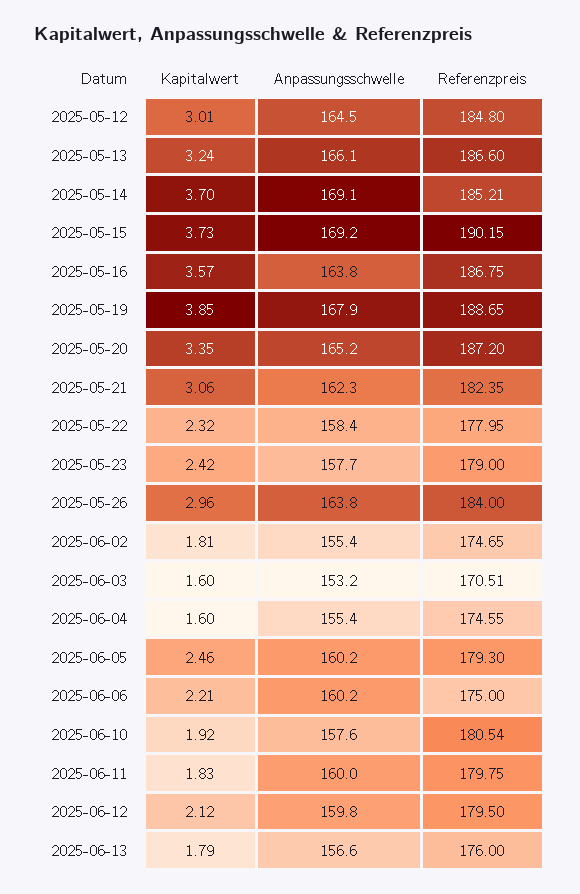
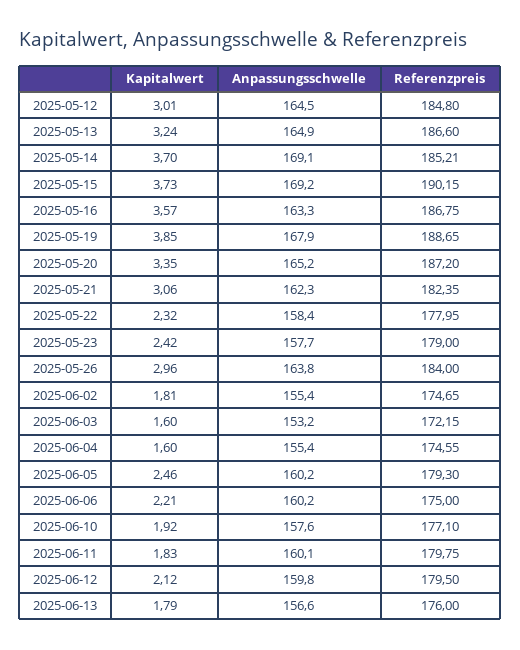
Anpassungsschwelle, 2025-05-13: 166.1 -> 164.9
Anpassungsschwelle, 2025-05-16: 163.8 -> 163.3
Referenzpreis, 2025-06-03: 170.51 -> 172.15
Referenzpreis, 2025-06-10: 180.54 -> 177.1
Anpassungsschwelle, 2025-06-11: 160 -> 160.1

